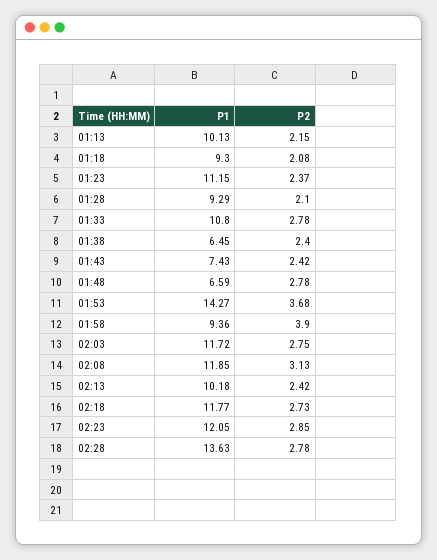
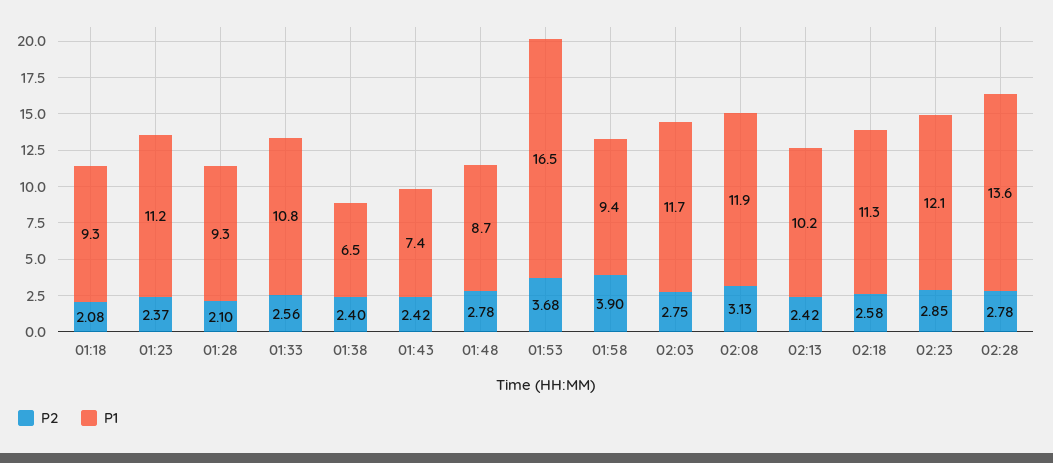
P1, 01:13: 10.13 -> none
P2, 01:13: 2.15 -> none
P2, 01:33: 2.78 -> 2.56
P1, 01:48: 6.59 -> 8.7
P1, 01:53: 14.27 -> 16.5
P1, 02:18: 11.77 -> 11.3
P2, 02:18: 2.73 -> 2.58

